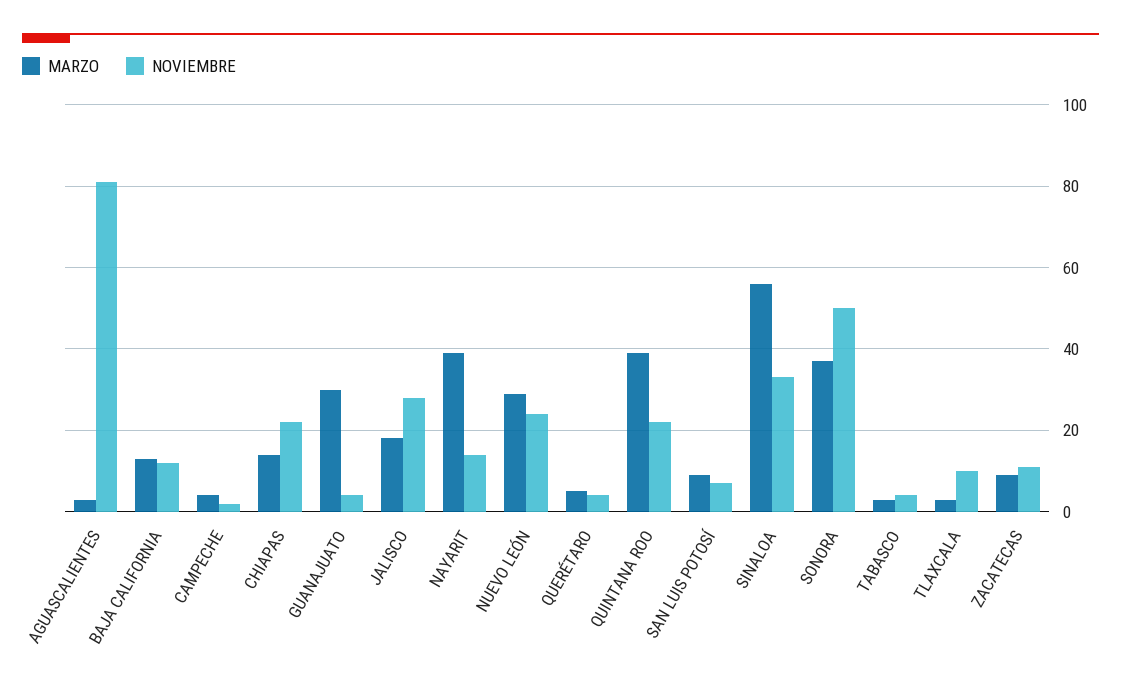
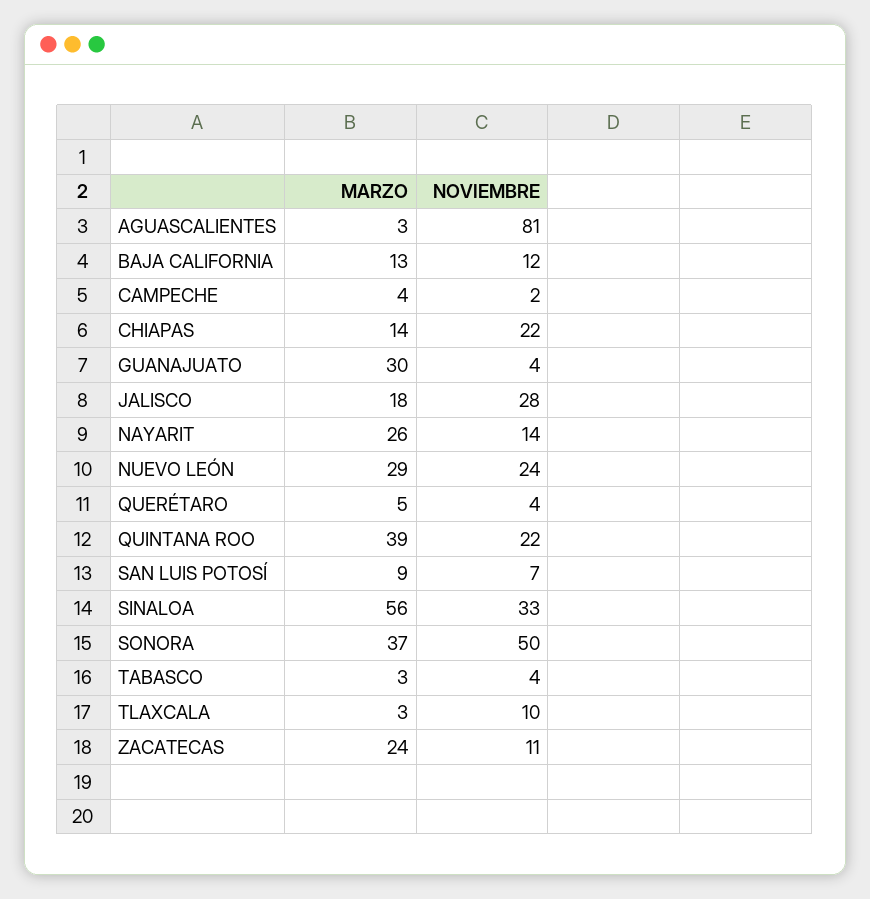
MARZO, NAYARIT: 40 -> 26
MARZO, ZACATECAS: 10 -> 24

